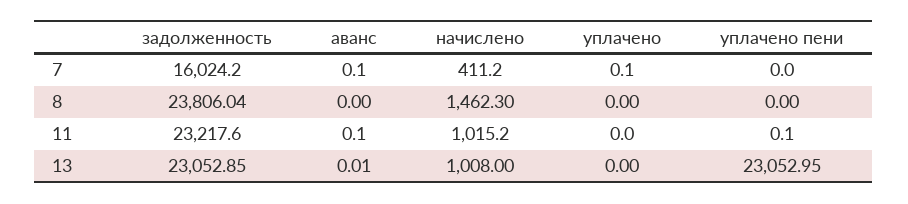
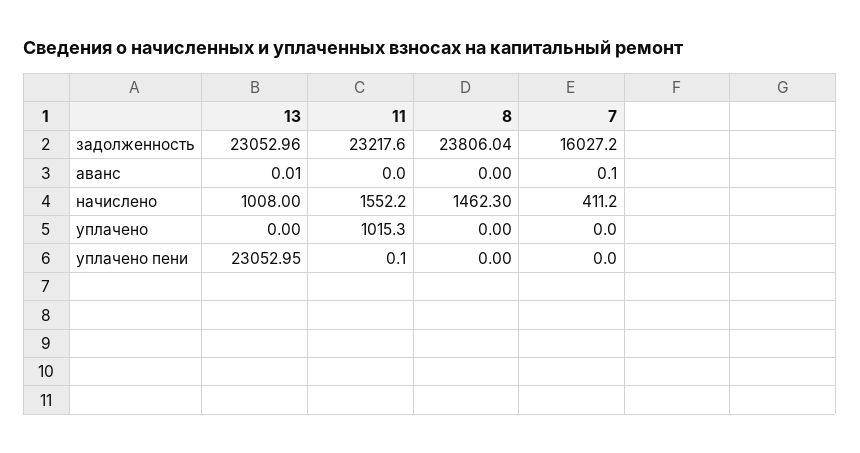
задолженность, 7: 16024.2 -> 16027.2
уплачено, 7: 0.1 -> 0
аванс, 11: 0.1 -> 0
начислено, 11: 1015.2 -> 1552.2
уплачено, 11: 0 -> 1015.3
задолженность, 13: 23052.85 -> 23052.96

